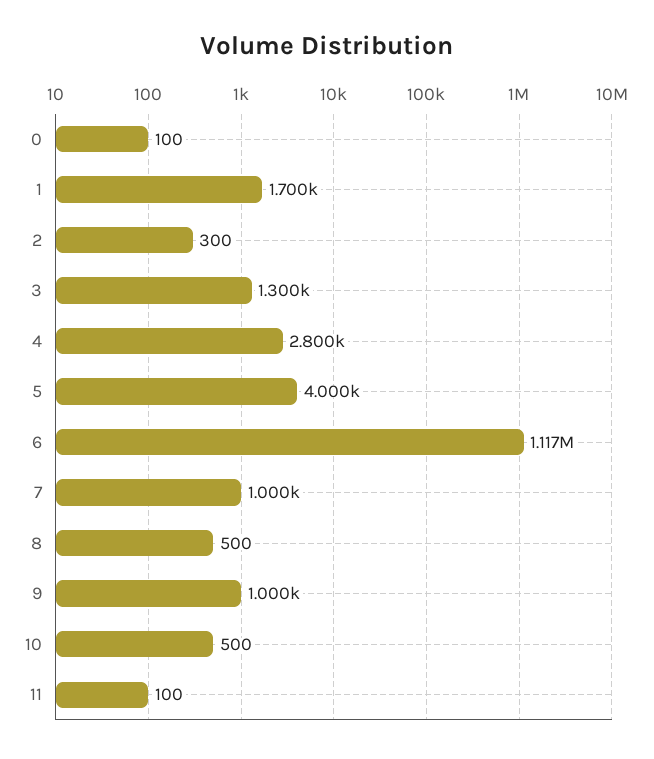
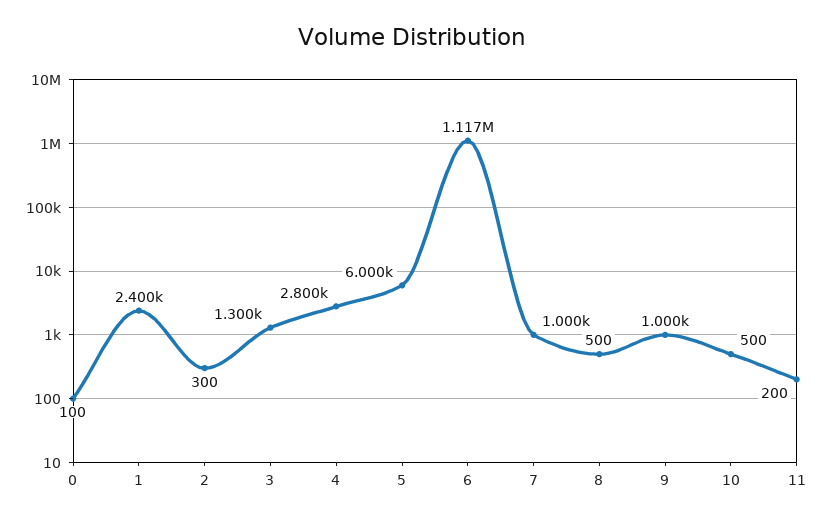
1: 1700 -> 2400
5: 4000 -> 6000
11: 100 -> 200

